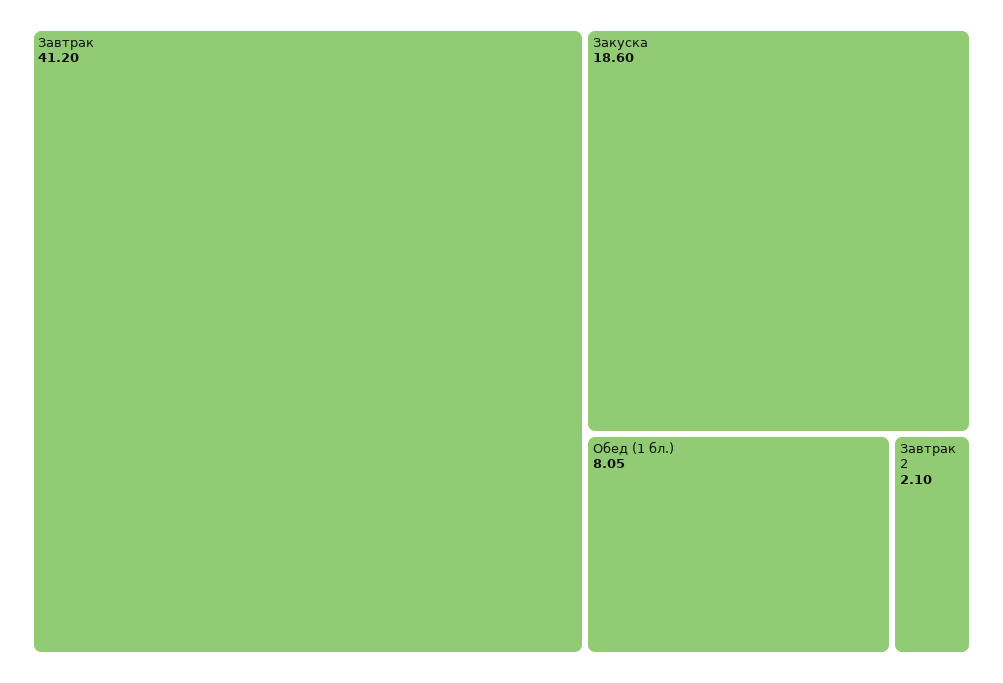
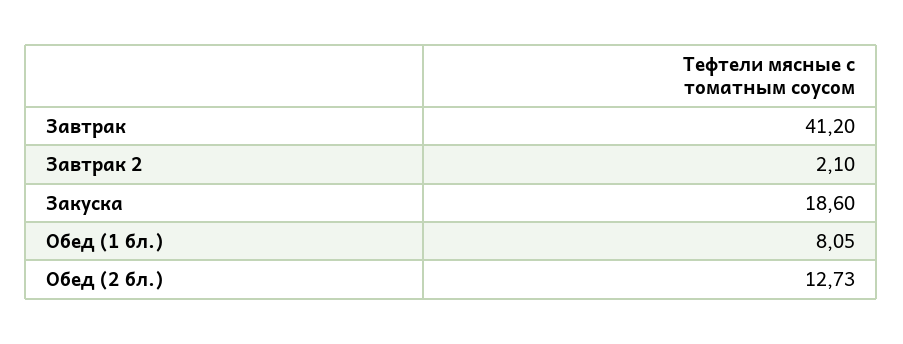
Обед (2 бл.): none -> 12.73

